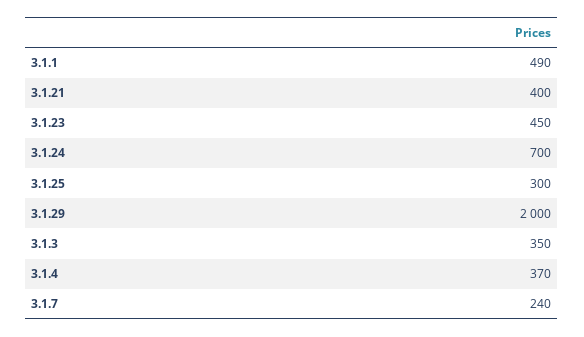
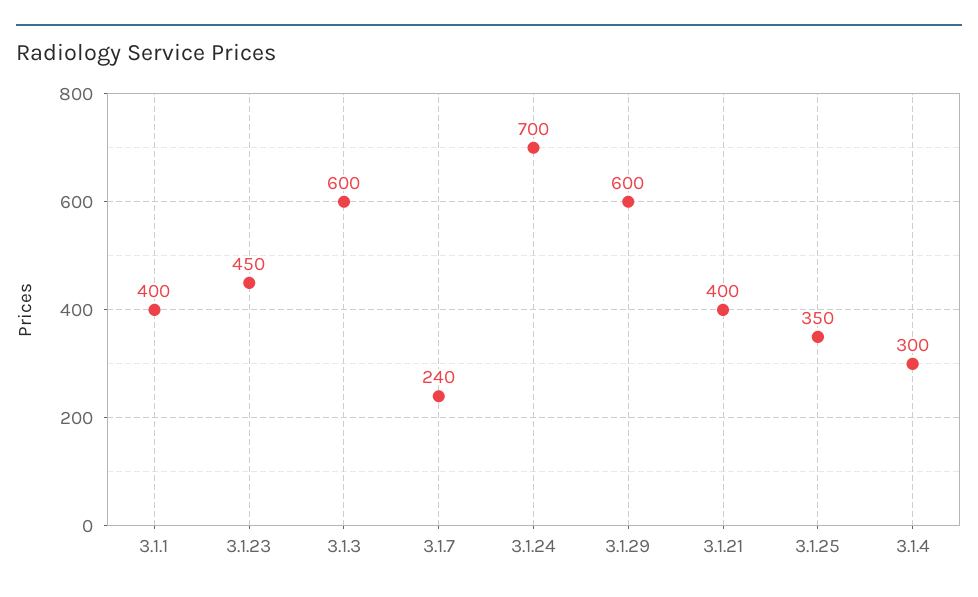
3.1.1: 490 -> 400
3.1.25: 300 -> 350
3.1.29: 2000 -> 600
3.1.3: 350 -> 600
3.1.4: 370 -> 300

